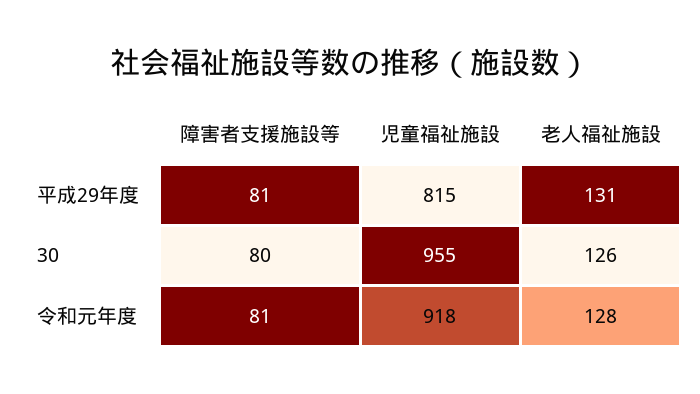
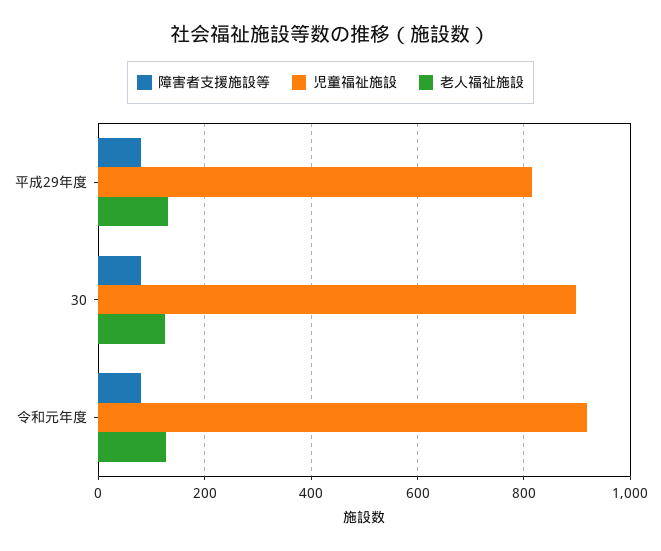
児童福祉施設, 30: 955 -> 900

